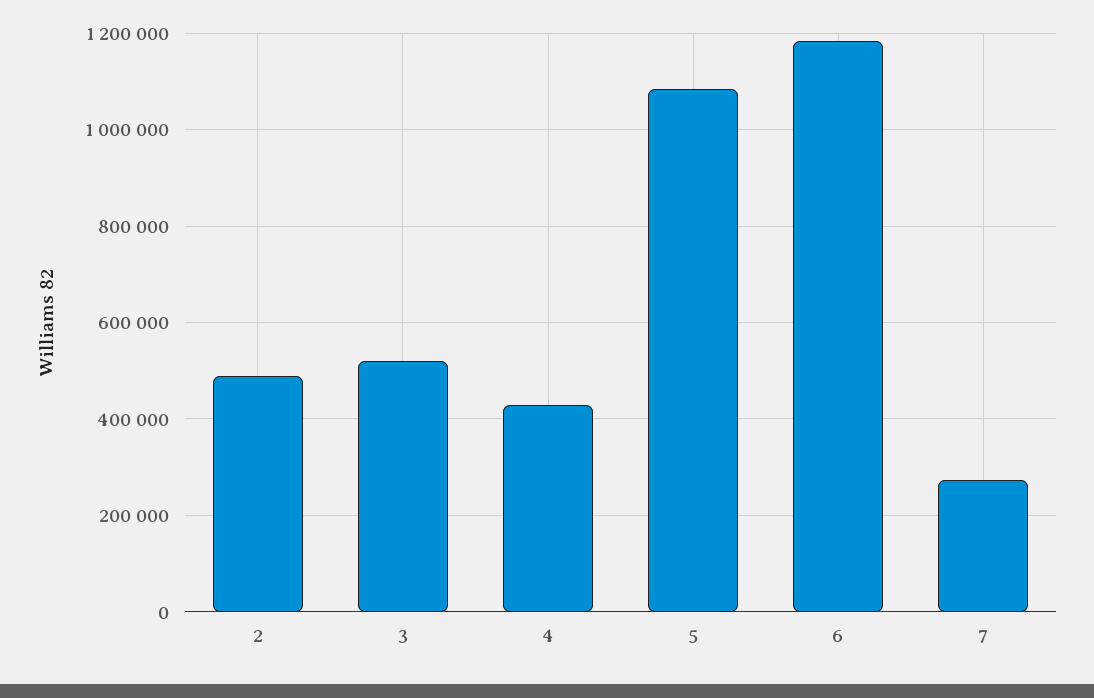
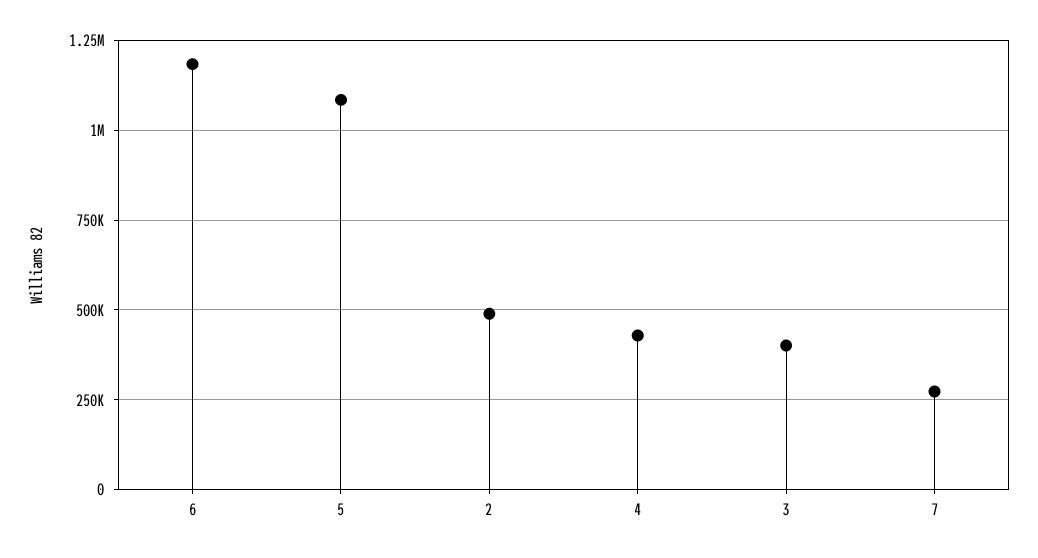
3: 520000 -> 400000

